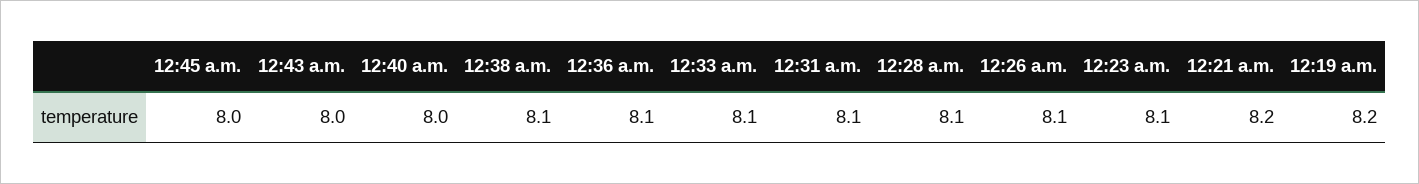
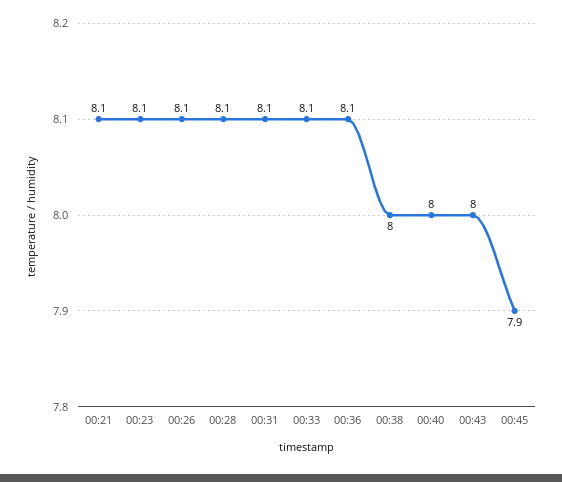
12:45 a.m.: 8 -> 7.9
12:38 a.m.: 8.1 -> 8
12:21 a.m.: 8.2 -> 8.1
12:19 a.m.: 8.2 -> none

